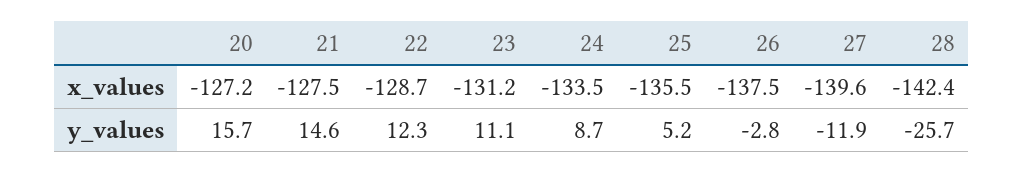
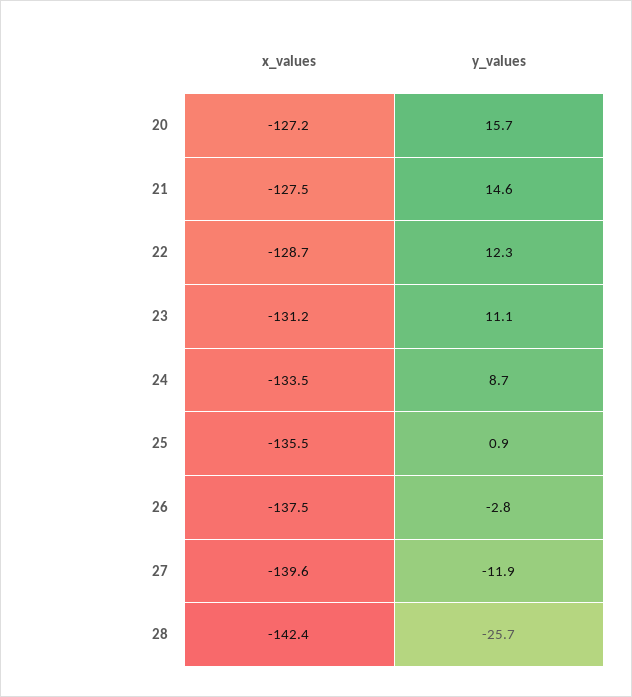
25, y_values: 5.2 -> 0.9

